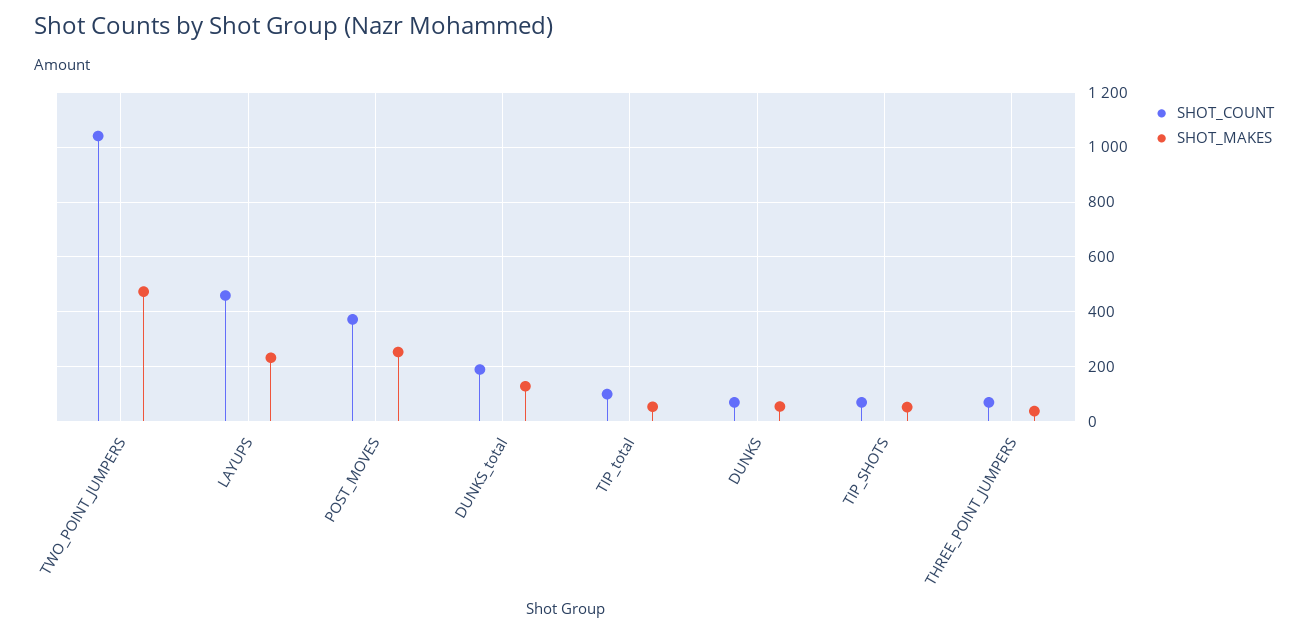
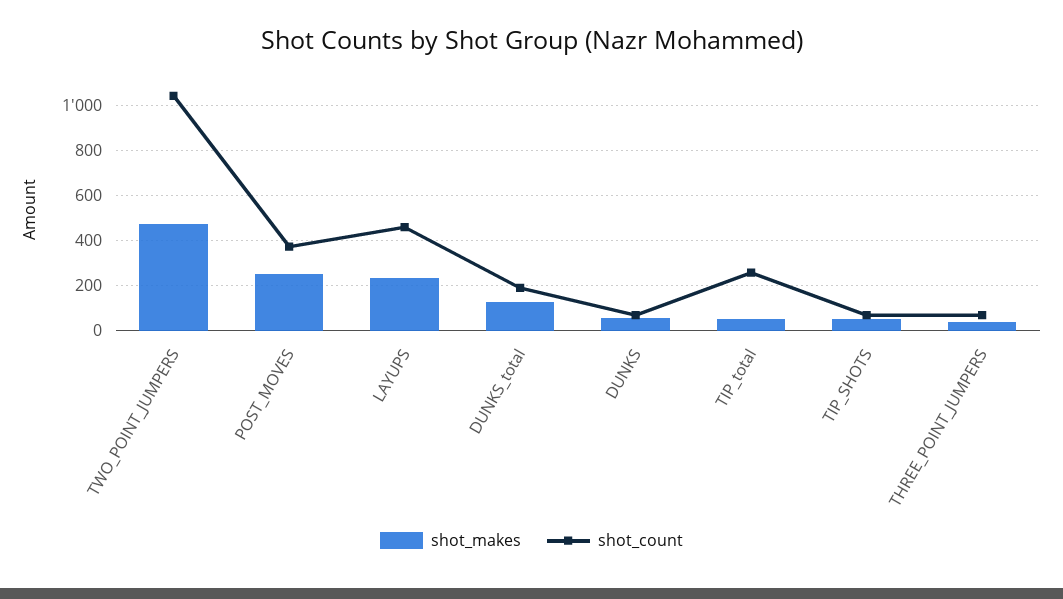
SHOT_COUNT, TIP_total: 100 -> 250

